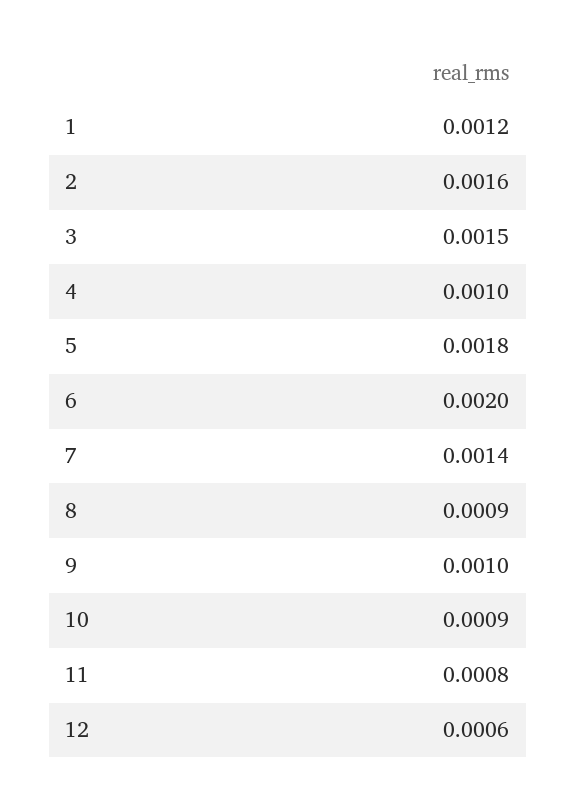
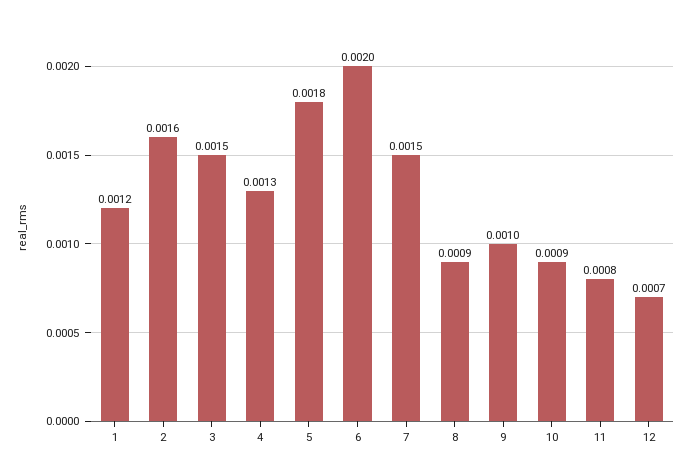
4: 0.001 -> 0.0013
7: 0.0014 -> 0.0015
12: 0.0006 -> 0.0007

